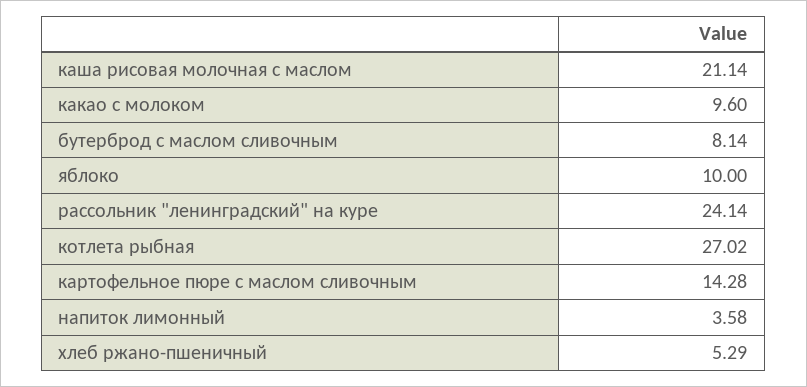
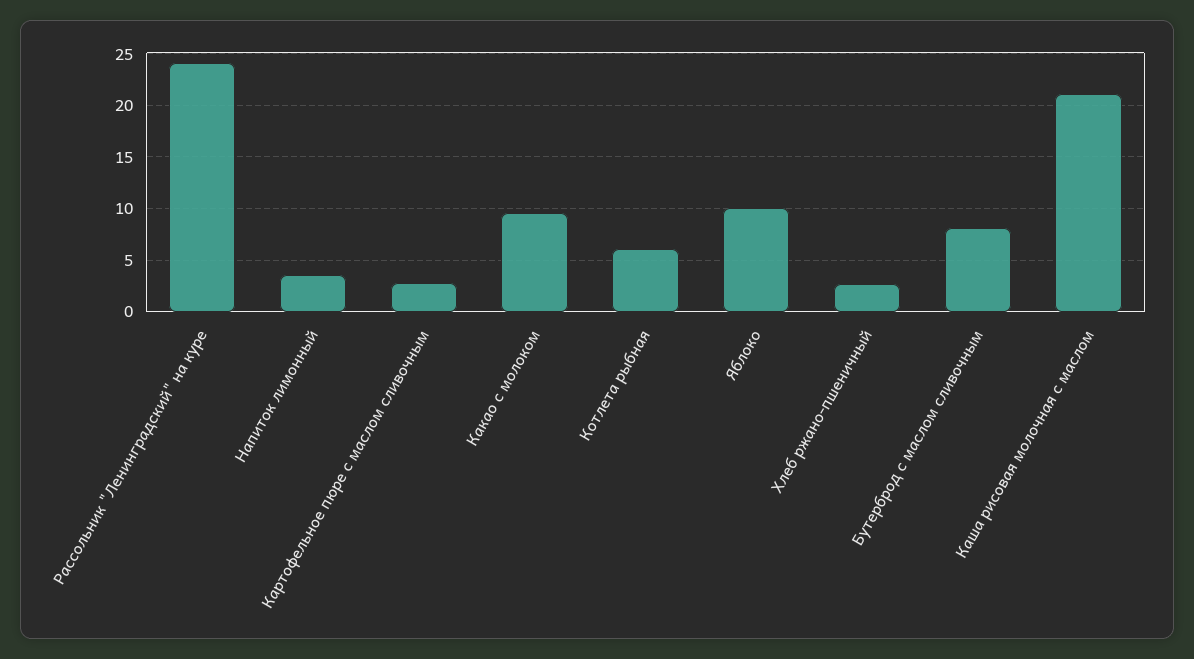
котлета рыбная: 27.02 -> 6
картофельное пюре с маслом сливочным: 14.28 -> 3
хлеб ржано-пшеничный: 5.29 -> 3

